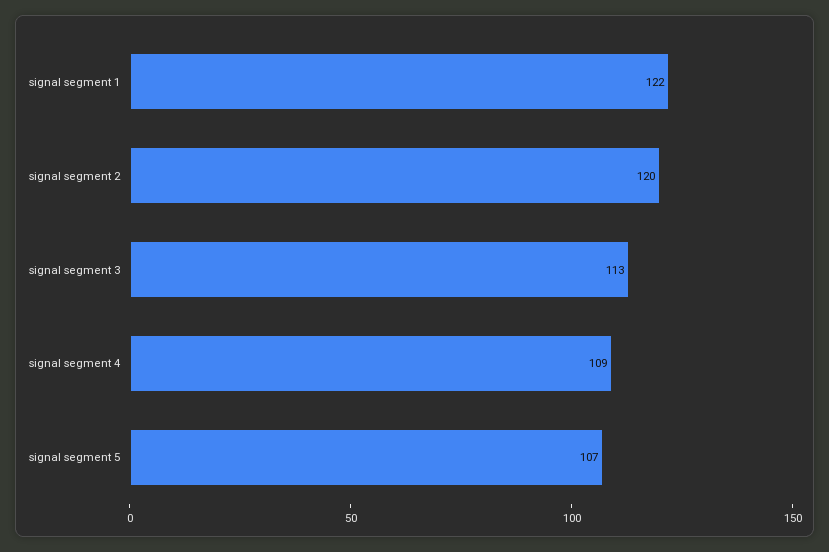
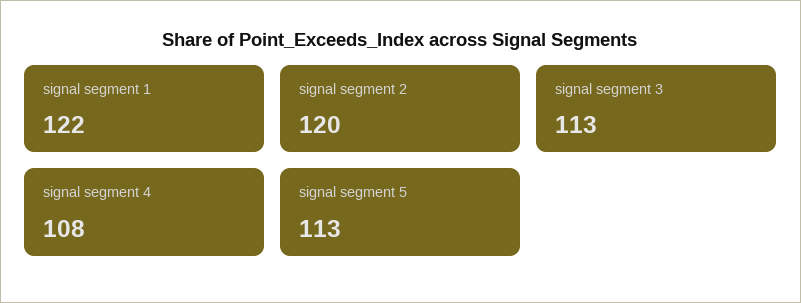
signal segment 4: 109 -> 108
signal segment 5: 107 -> 113

